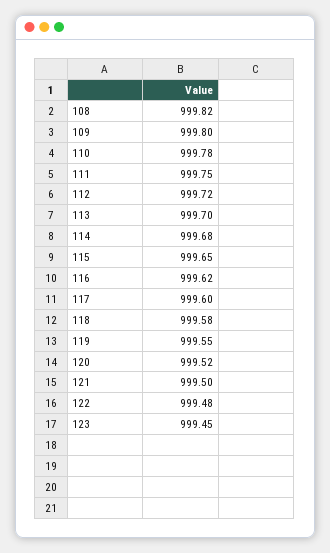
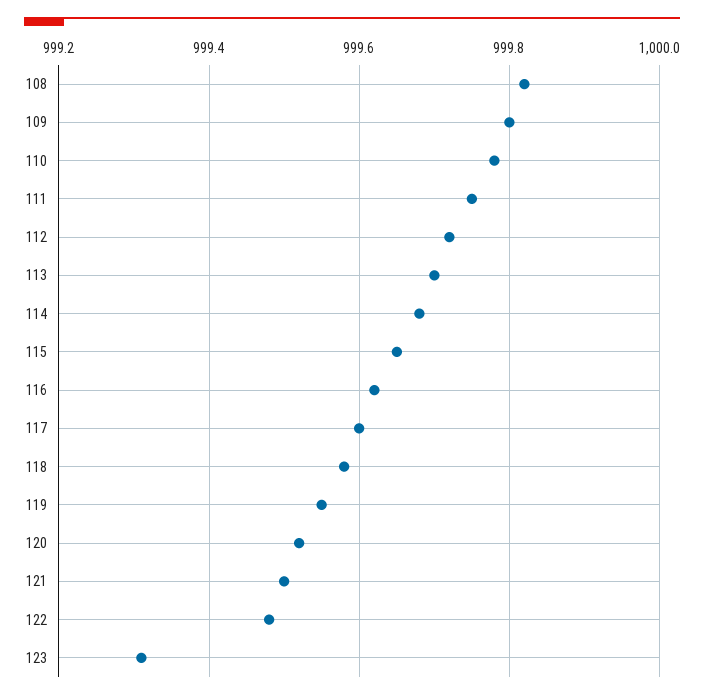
123: 999.45 -> 999.3

